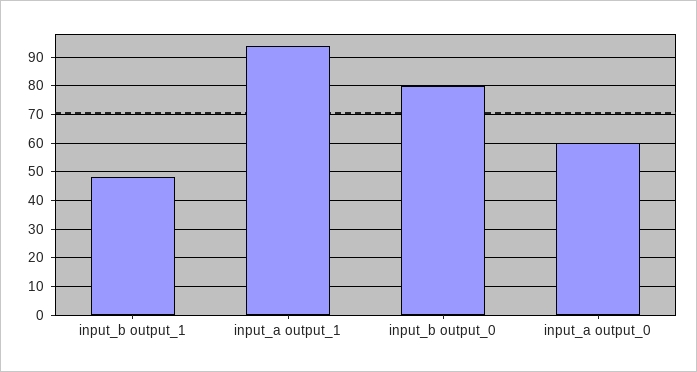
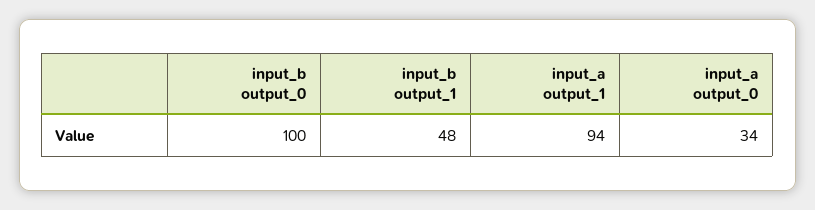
input_b output_0: 80 -> 100
input_a output_0: 60 -> 34

